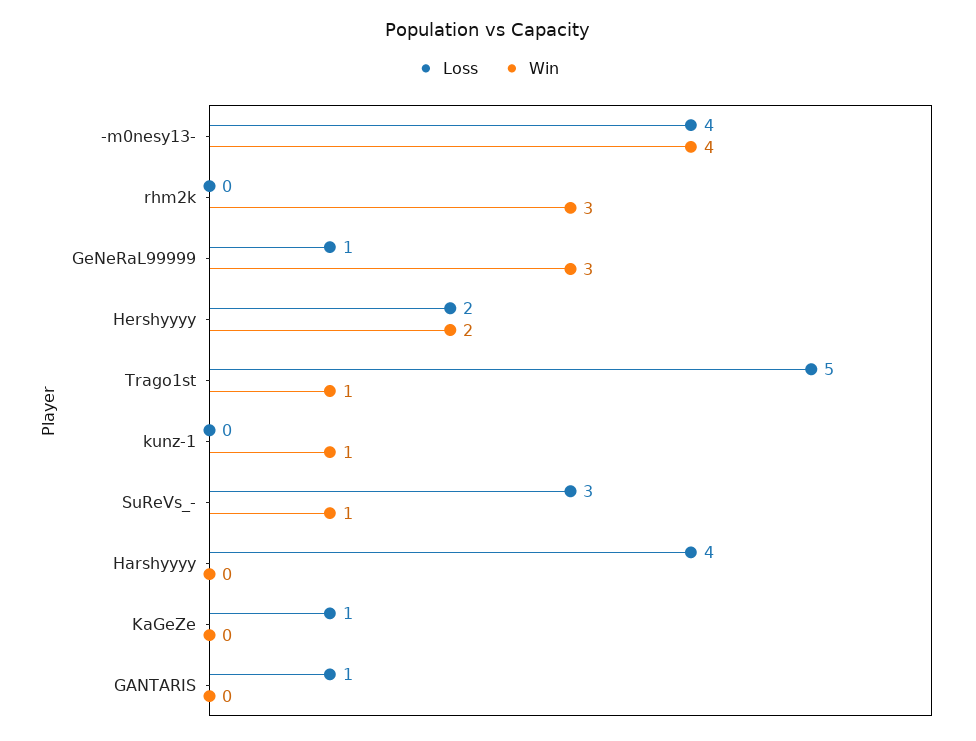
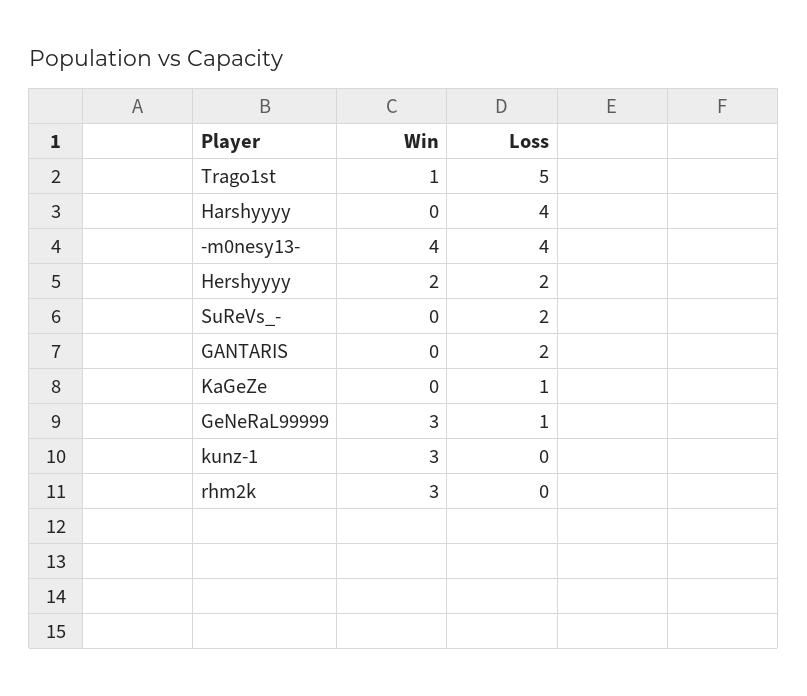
Win, kunz-1: 1 -> 3
Loss, SuReVs_-: 3 -> 2
Win, SuReVs_-: 1 -> 0
Loss, GANTARIS: 1 -> 2

